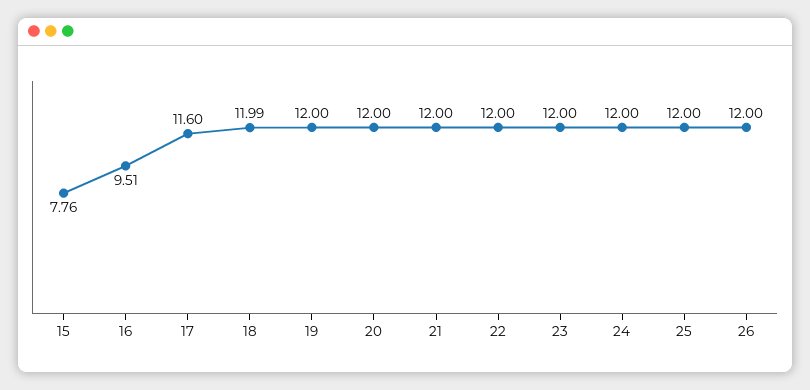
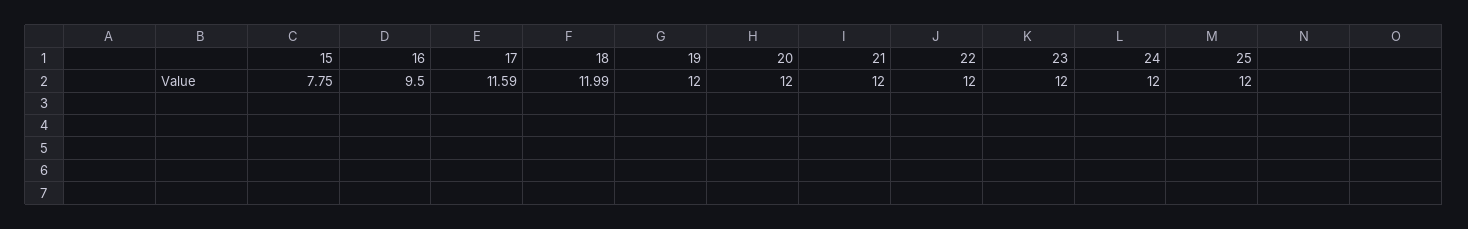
15: 7.76 -> 7.75
16: 9.51 -> 9.5
17: 11.6 -> 11.59
26: 12 -> none

